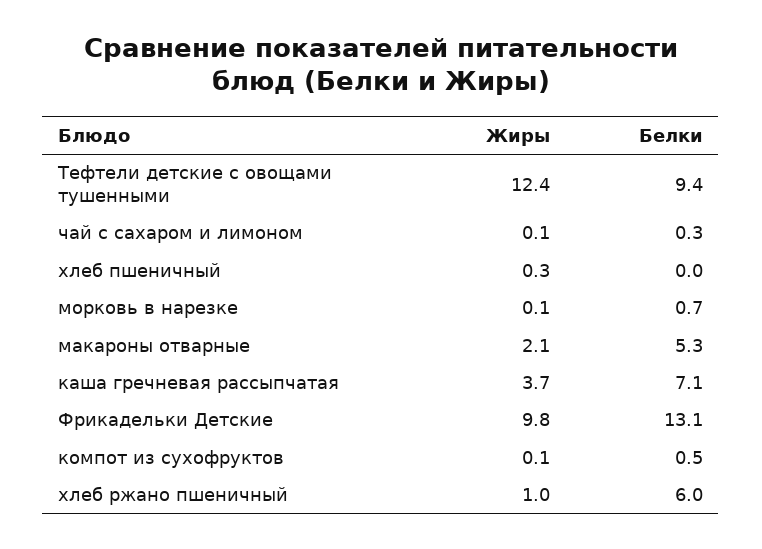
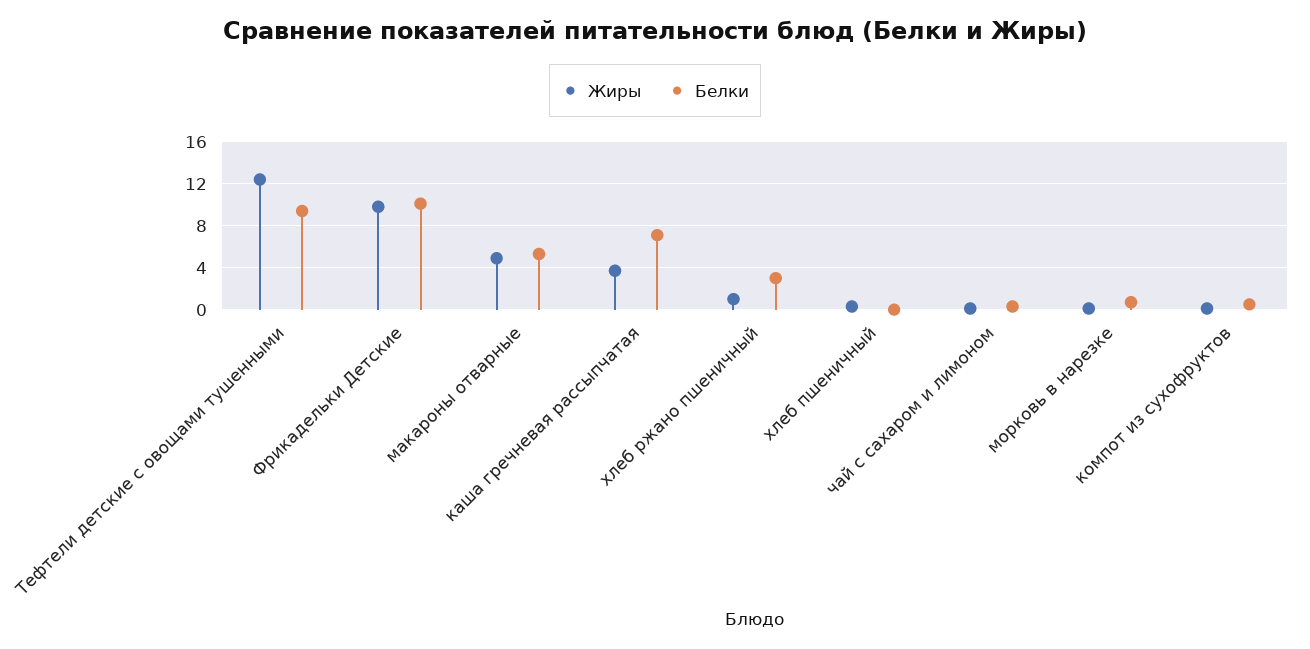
Жиры, макароны отварные: 2.1 -> 5
Белки, Фрикадельки Детские: 13.1 -> 10
Белки, хлеб ржано пшеничный: 6 -> 3

